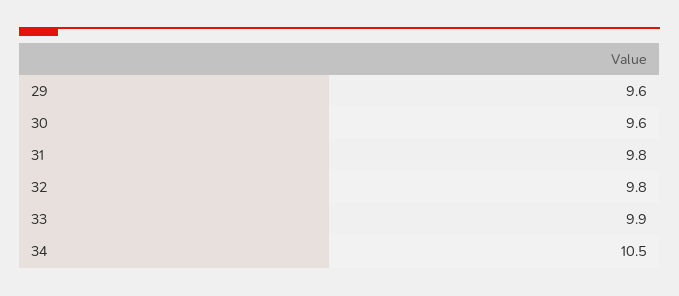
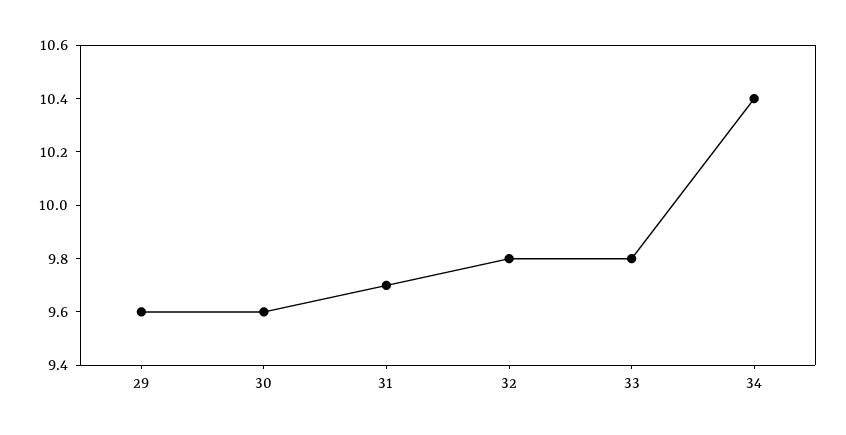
31: 9.8 -> 9.7
33: 9.9 -> 9.8
34: 10.5 -> 10.4

